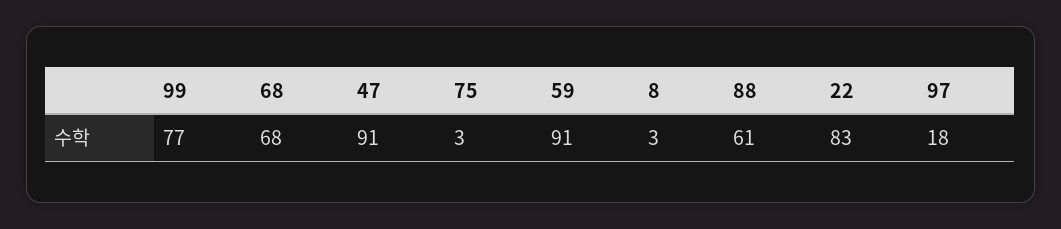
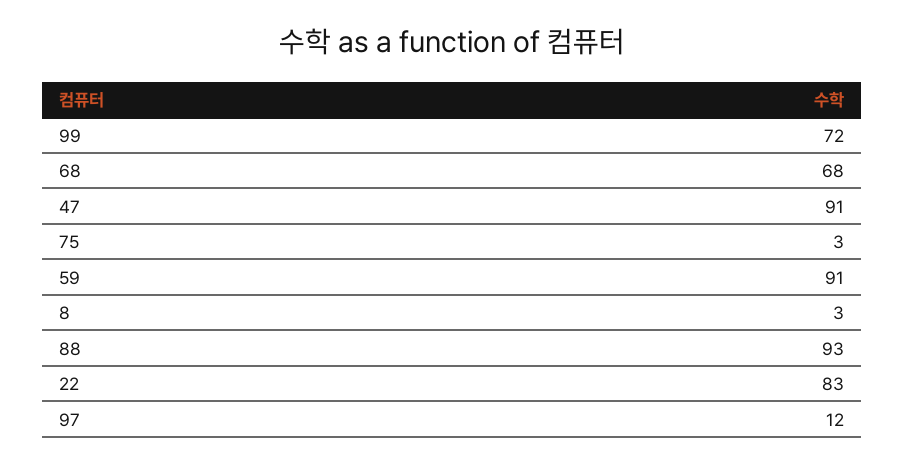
99: 77 -> 72
88: 61 -> 93
97: 18 -> 12

